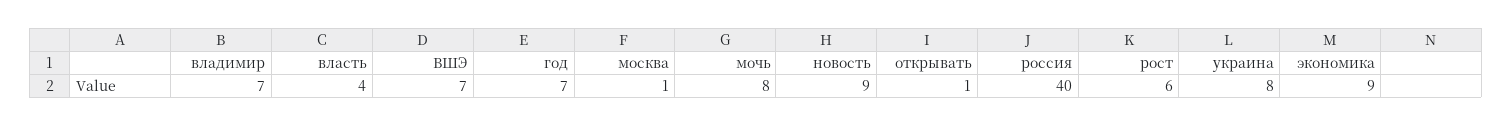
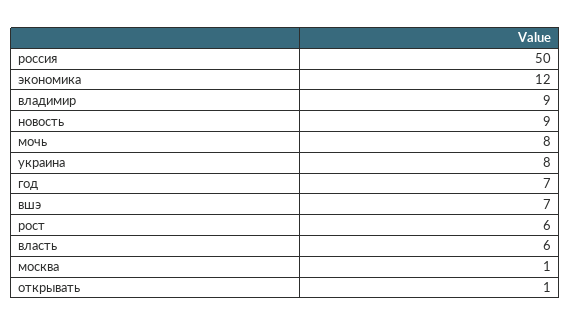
владимир: 7 -> 9
власть: 4 -> 6
россия: 40 -> 50
экономика: 9 -> 12

